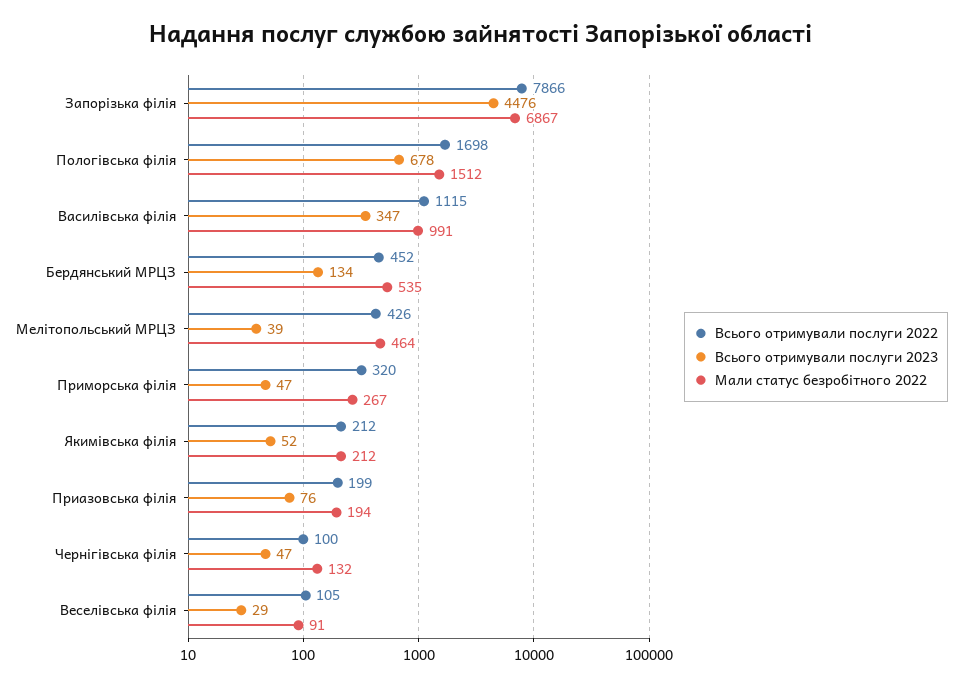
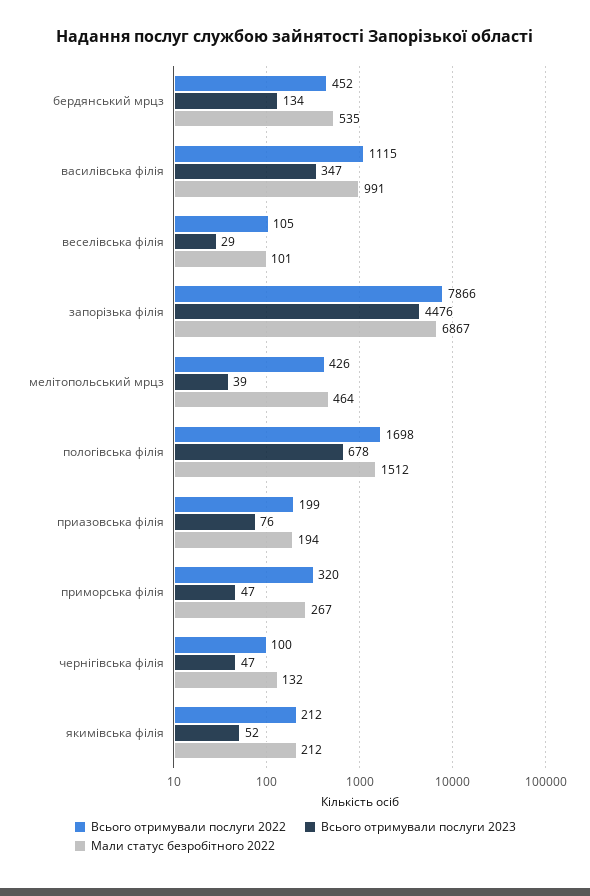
Мали статус безробітного 2022, Веселівська філія: 91 -> 101

